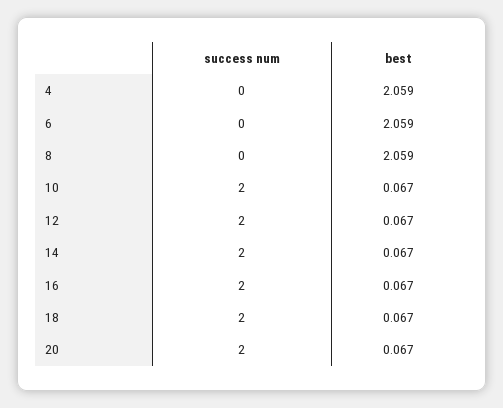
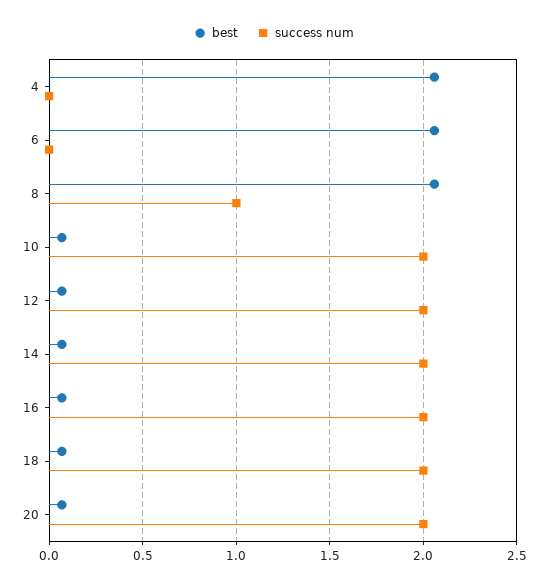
success num, 8: 0 -> 1

